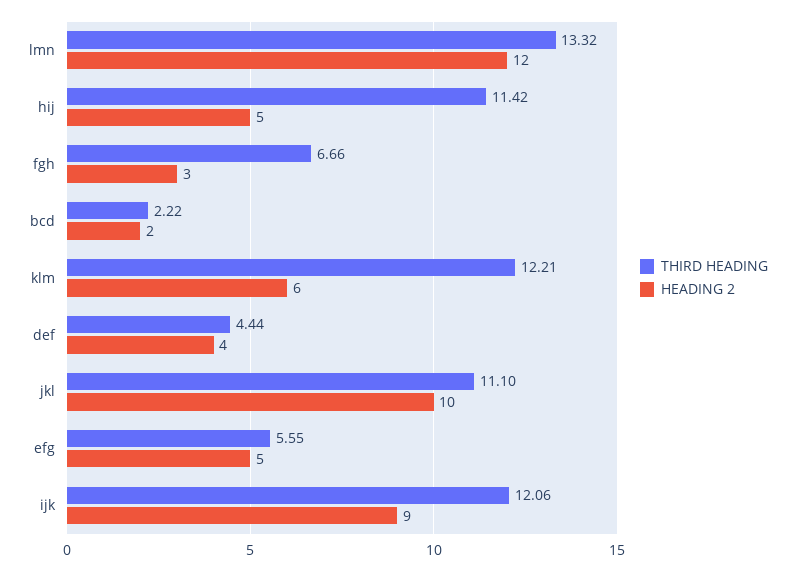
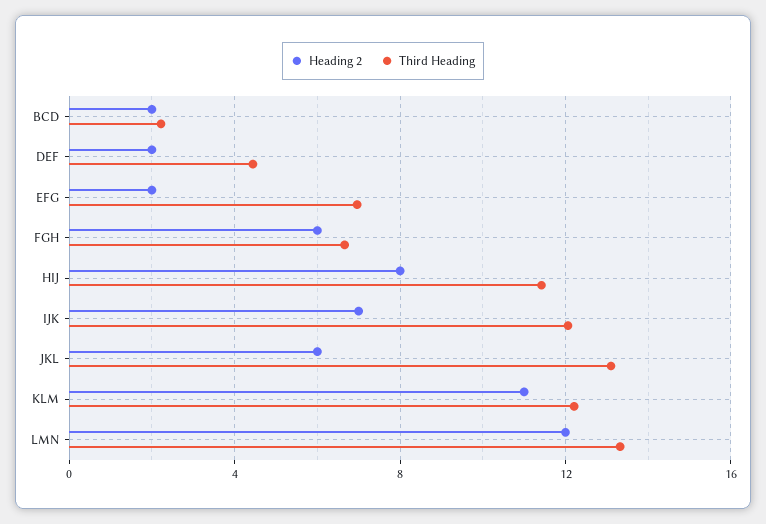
HEADING 2, hij: 5 -> 8
HEADING 2, fgh: 3 -> 6
HEADING 2, klm: 6 -> 11
HEADING 2, def: 4 -> 2
THIRD HEADING, jkl: 11.1 -> 13
HEADING 2, jkl: 10 -> 6
THIRD HEADING, efg: 5.55 -> 7
HEADING 2, efg: 5 -> 2
HEADING 2, ijk: 9 -> 7

